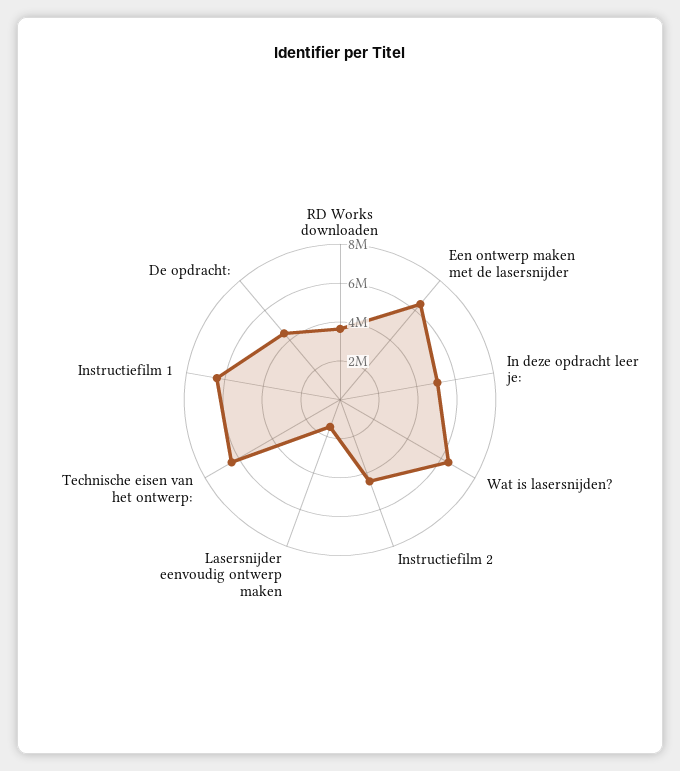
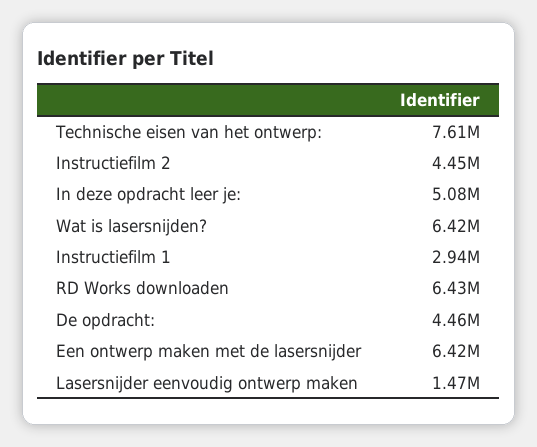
RD Works downloaden: 3500000 -> 6430000
Technische eisen van het ontwerp:: 6500000 -> 7610000
Instructiefilm 1: 6500000 -> 2940000

